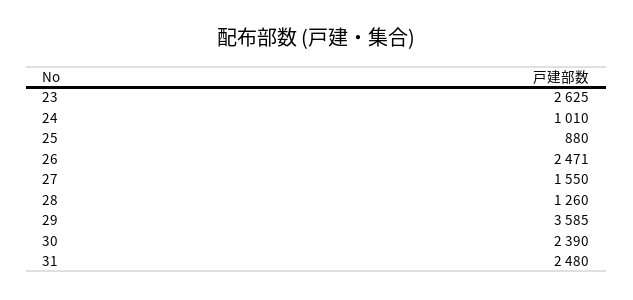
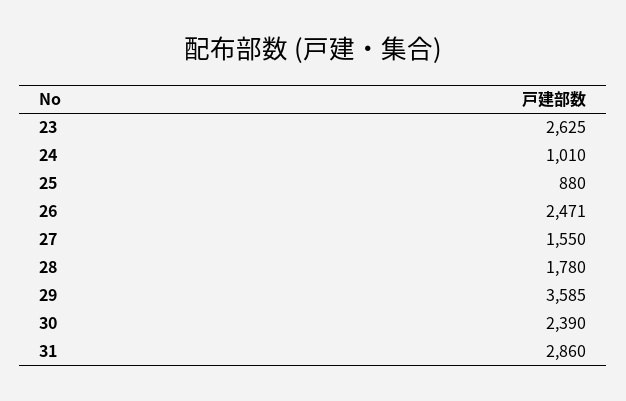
28: 1260 -> 1780
31: 2480 -> 2860

